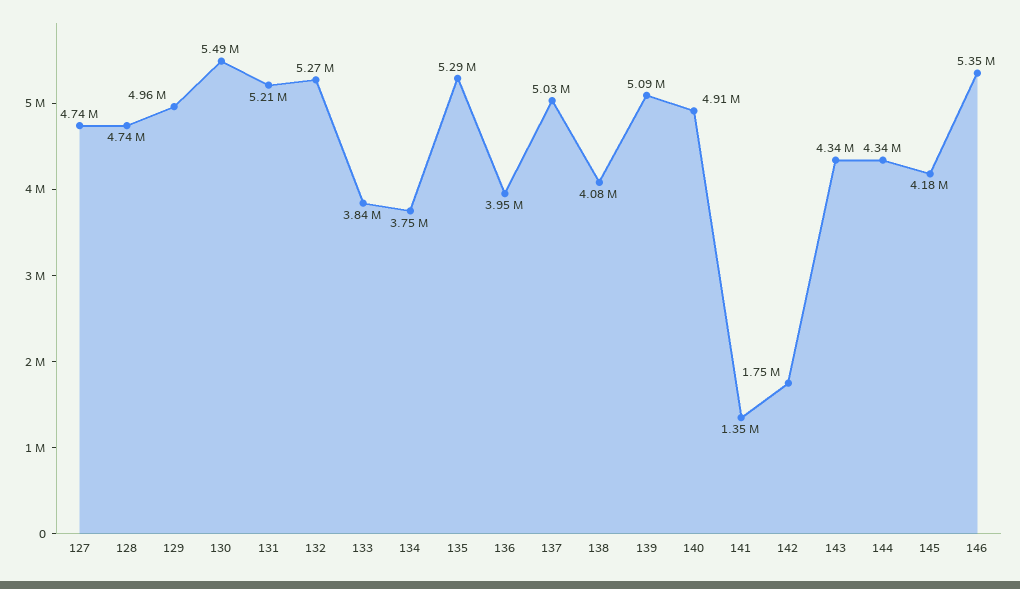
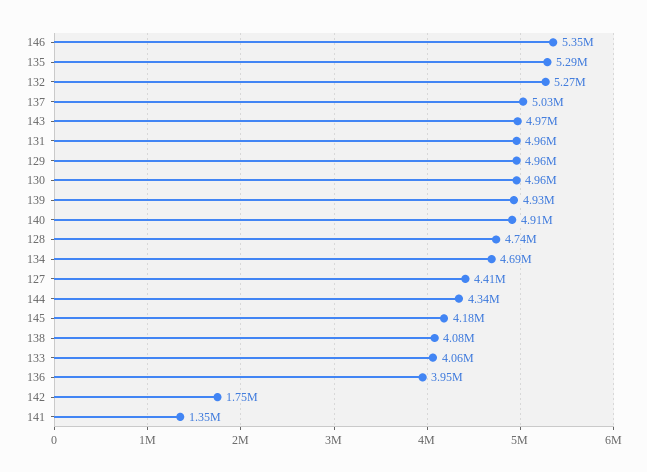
127: 4740000 -> 4410000
130: 5490000 -> 4960000
131: 5210000 -> 4960000
133: 3840000 -> 4060000
134: 3750000 -> 4690000
139: 5090000 -> 4930000
143: 4340000 -> 4970000

